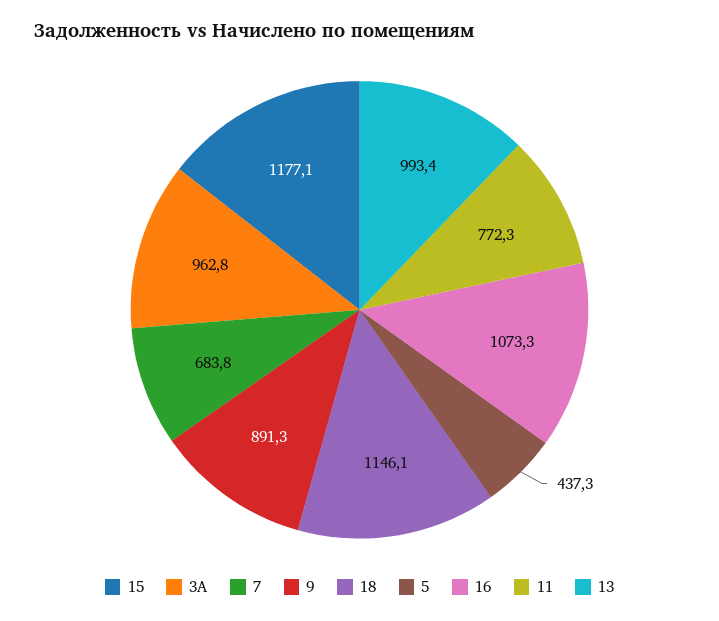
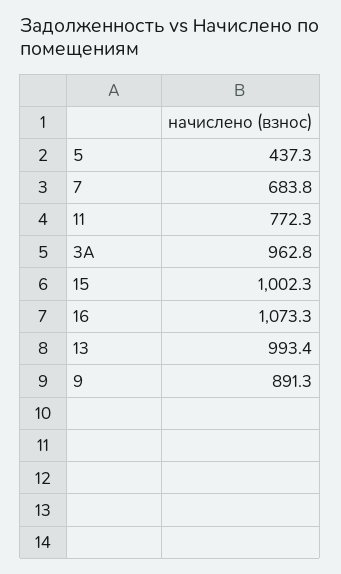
15: 1177.1 -> 1002.3
18: 1146.1 -> none

